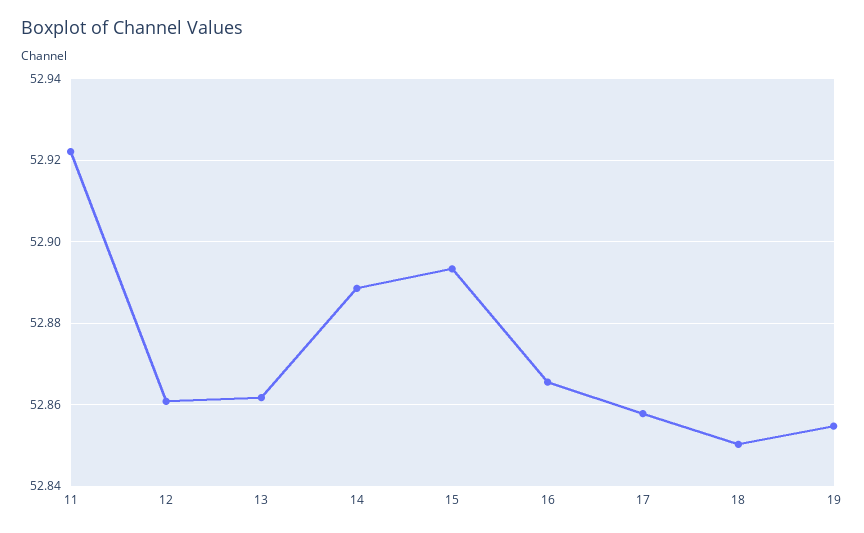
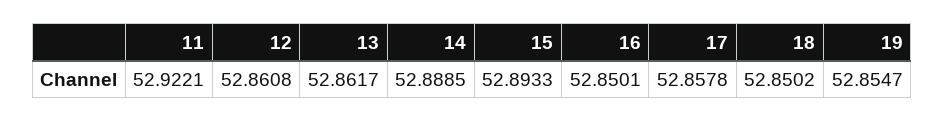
16: 52.866 -> 52.8501

